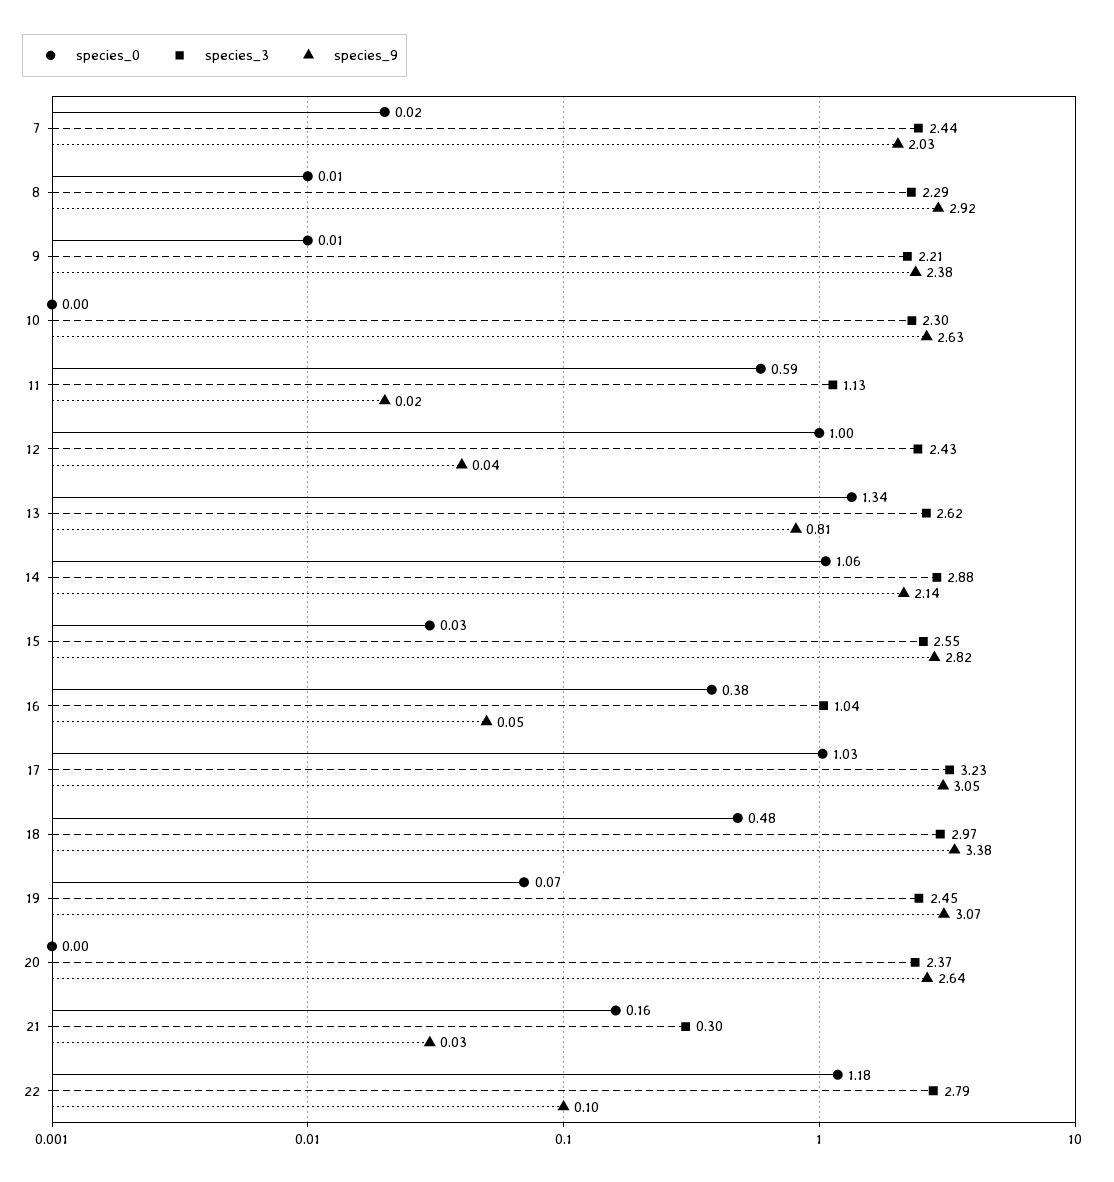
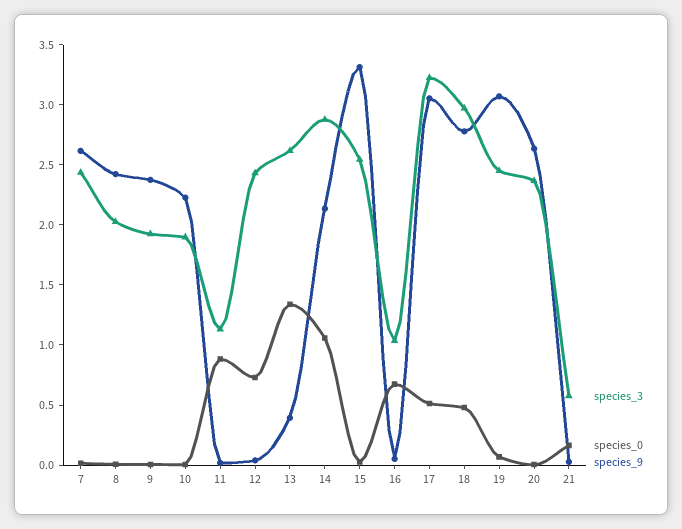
species_9, 7: 2.03 -> 2.6
species_3, 8: 2.29 -> 2
species_9, 8: 2.92 -> 2.4
species_3, 9: 2.21 -> 1.9
species_3, 10: 2.3 -> 1.9
species_9, 10: 2.63 -> 2.2
species_0, 11: 0.59 -> 0.9
species_0, 12: 1 -> 0.7
species_9, 13: 0.81 -> 0.4
species_9, 15: 2.82 -> 3.3
species_0, 16: 0.38 -> 0.7
species_0, 17: 1.03 -> 0.5
species_9, 18: 3.38 -> 2.8
species_3, 21: 0.3 -> 0.6
species_0, 22: 1.18 -> none
species_3, 22: 2.79 -> none
species_9, 22: 0.1 -> none

